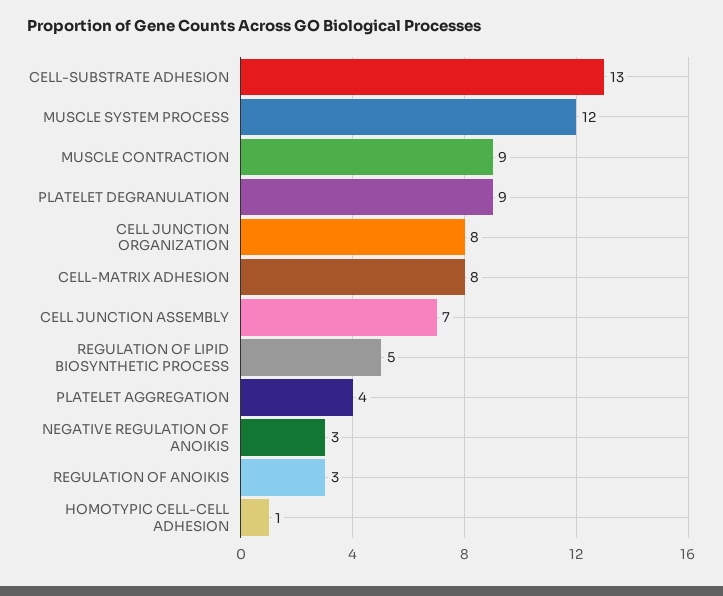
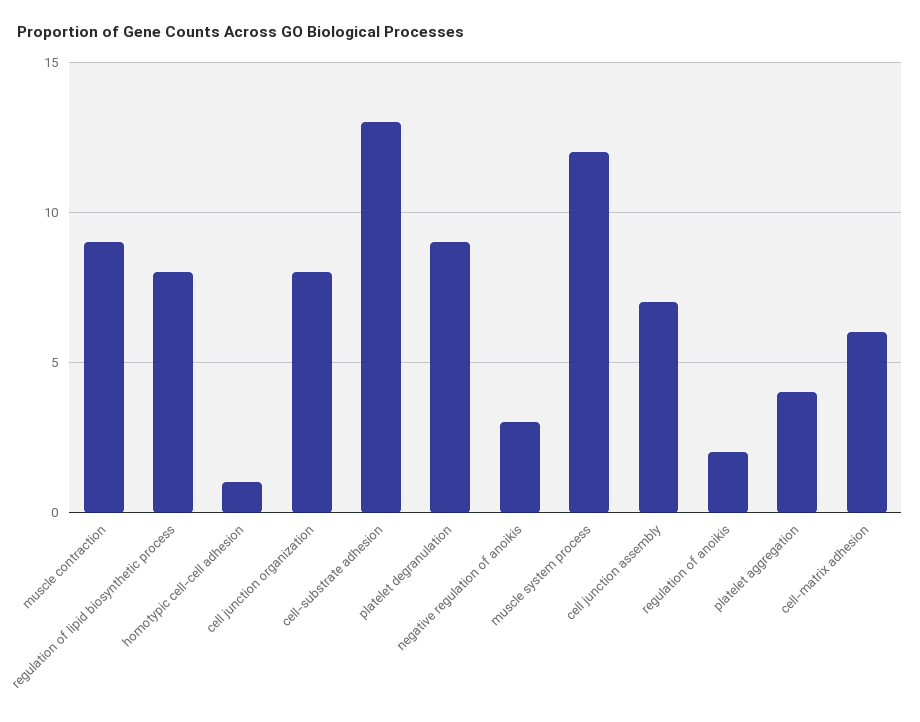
CELL-MATRIX ADHESION: 8 -> 6
REGULATION OF LIPID BIOSYNTHETIC PROCESS: 5 -> 8
REGULATION OF ANOIKIS: 3 -> 2

